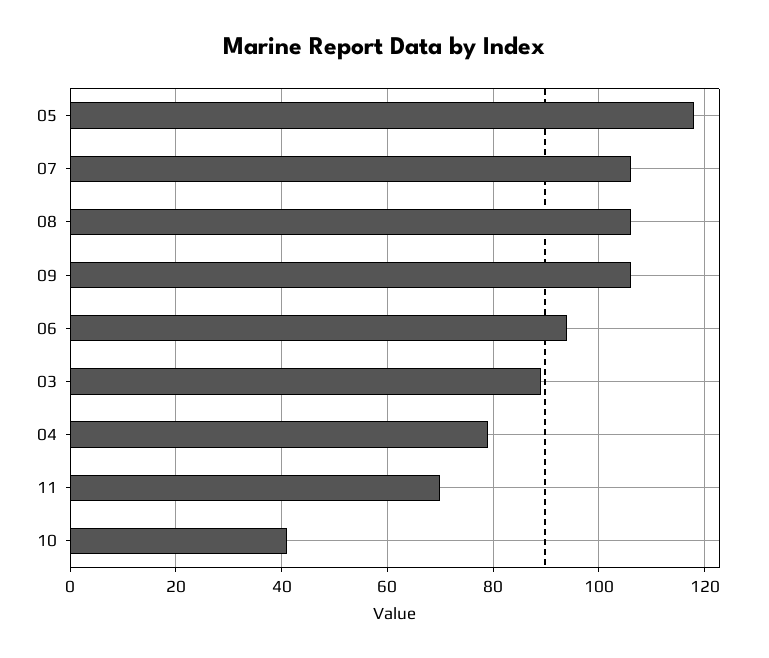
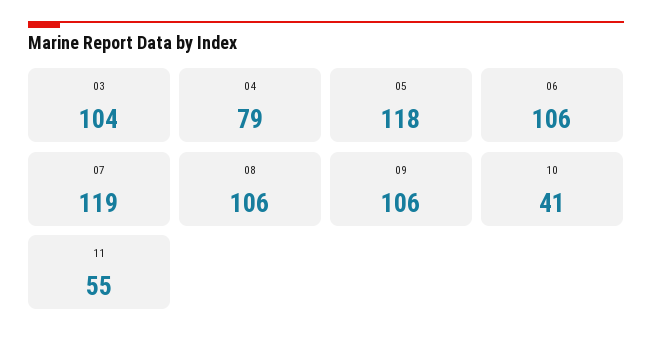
07: 105 -> 119
06: 95 -> 106
03: 90 -> 104
11: 70 -> 55

